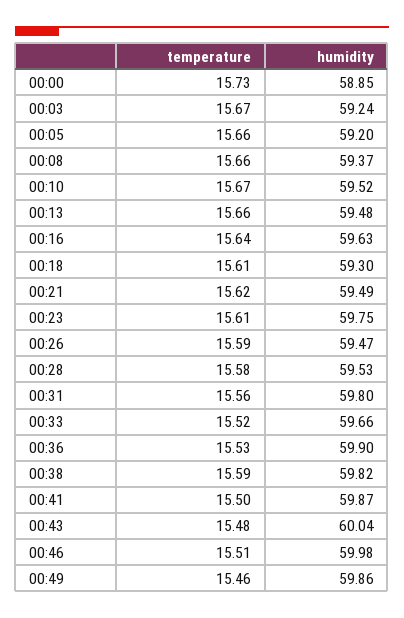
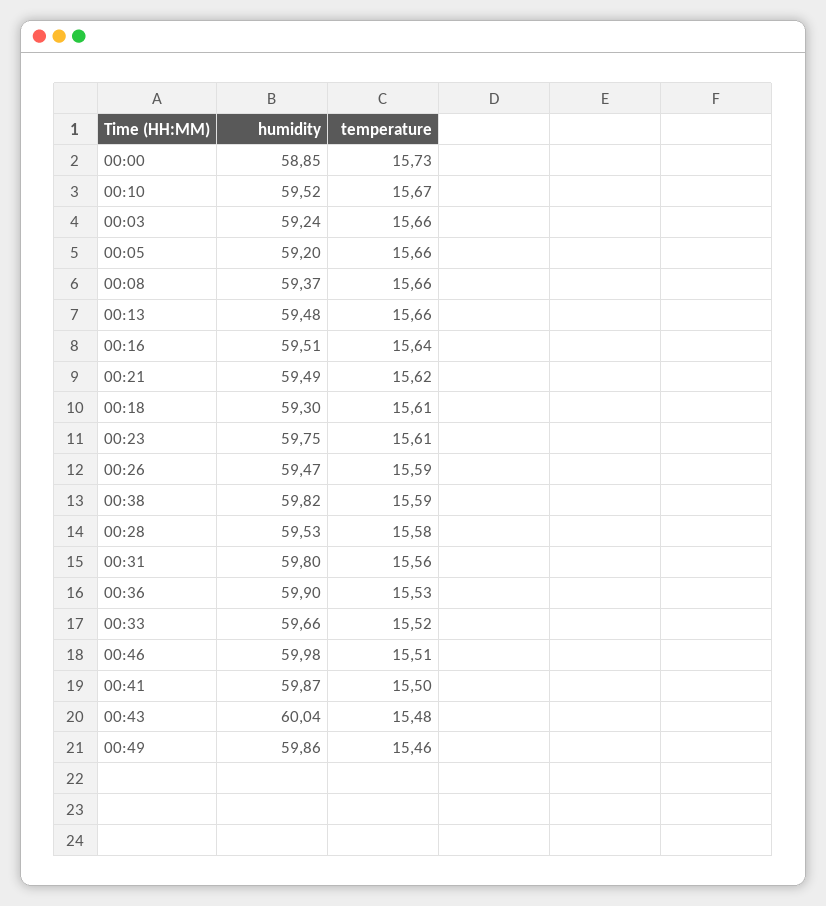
temperature, 00:03: 15.67 -> 15.66
humidity, 00:16: 59.63 -> 59.51

